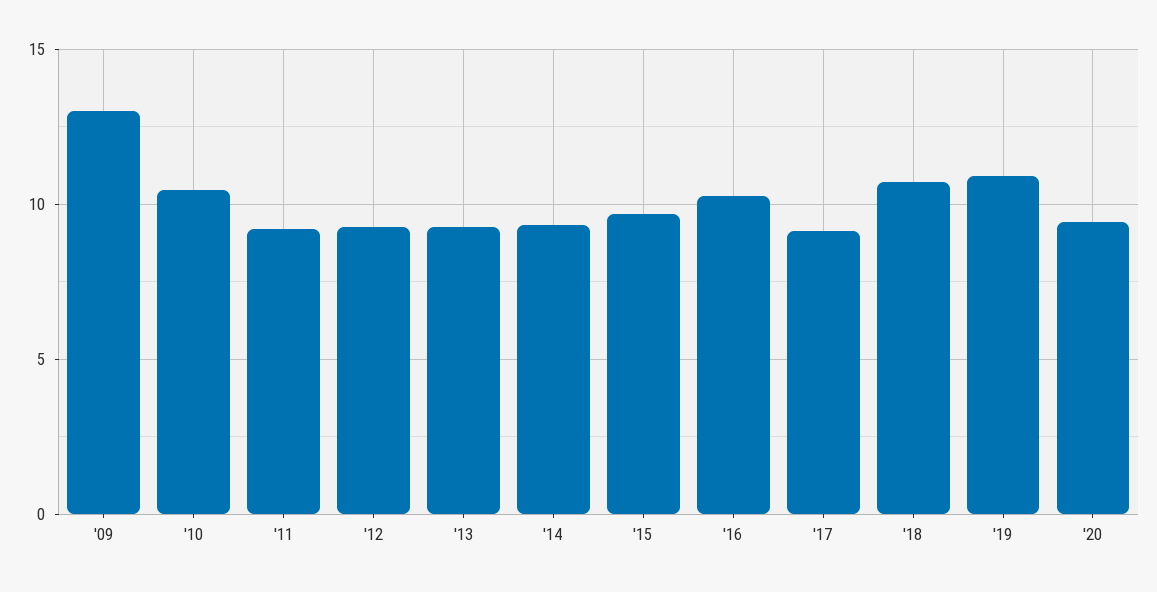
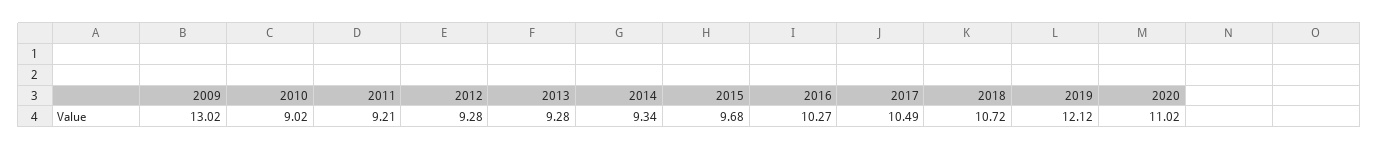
'10: 10.5 -> 9.02
'17: 9 -> 10.49
'19: 11 -> 12.12
'20: 9.5 -> 11.02

